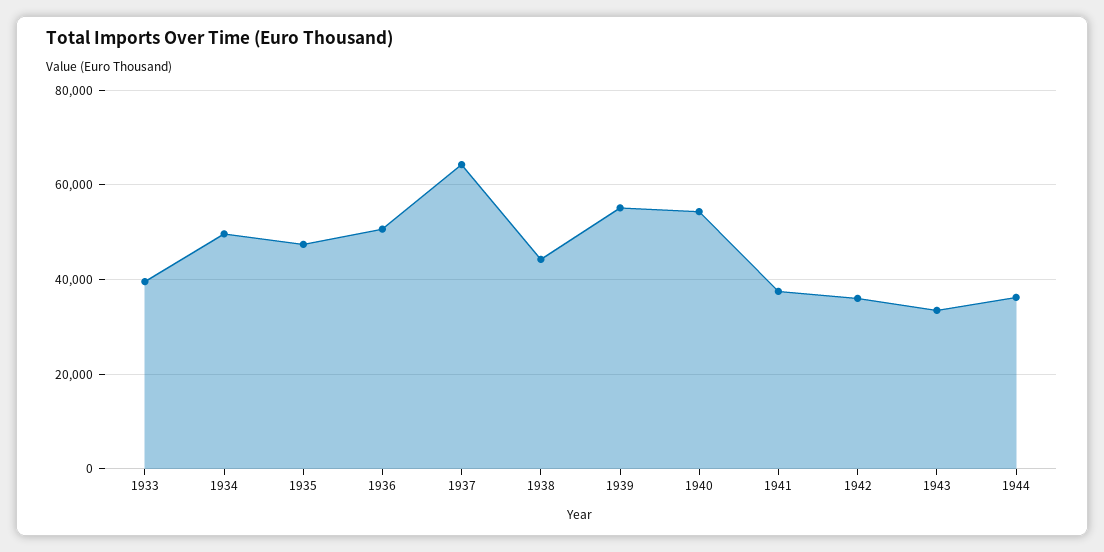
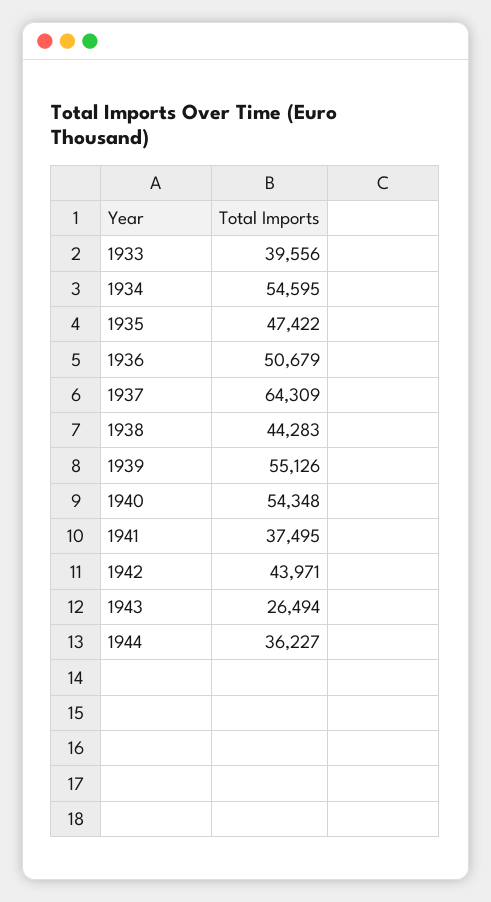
1934: 50000 -> 54595
1942: 36000 -> 43971
1943: 34000 -> 26494

